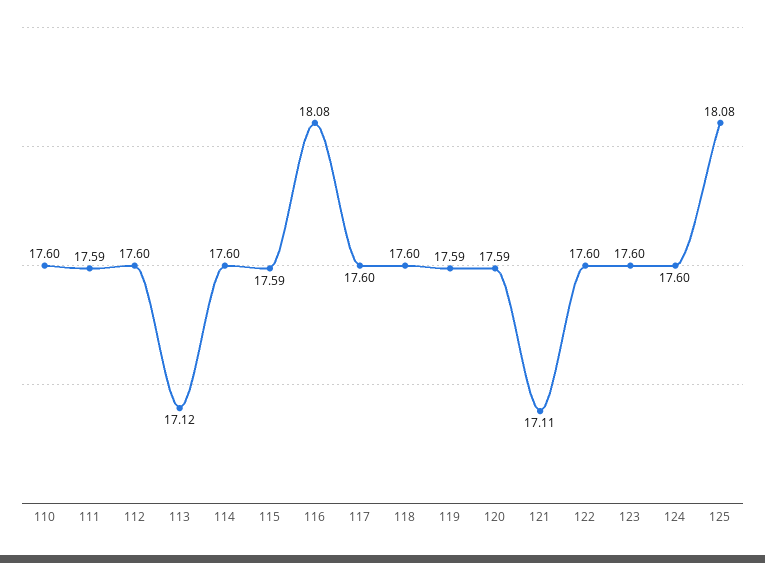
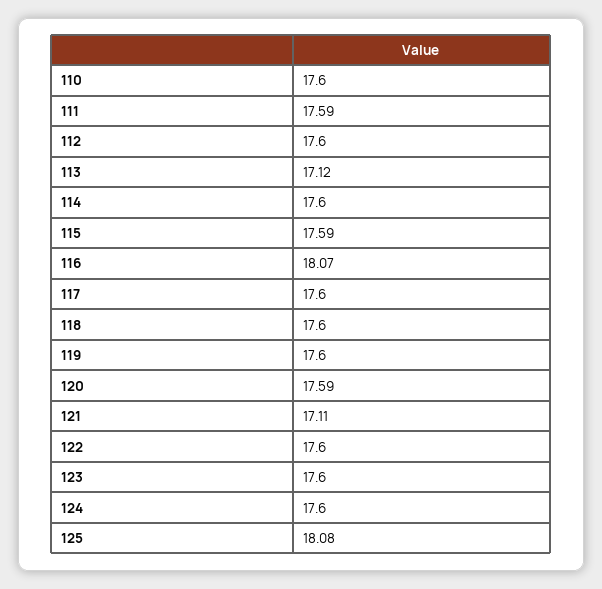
116: 18.08 -> 18.07
119: 17.59 -> 17.6

